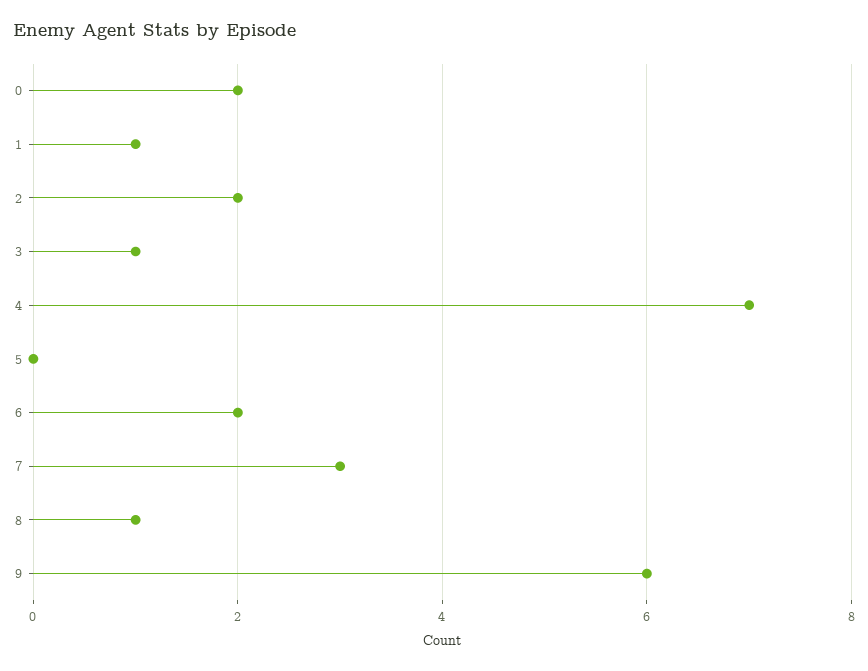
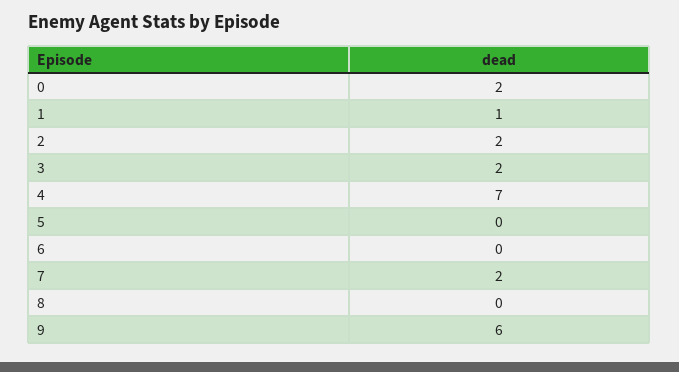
3: 1 -> 2
6: 2 -> 0
7: 3 -> 2
8: 1 -> 0

